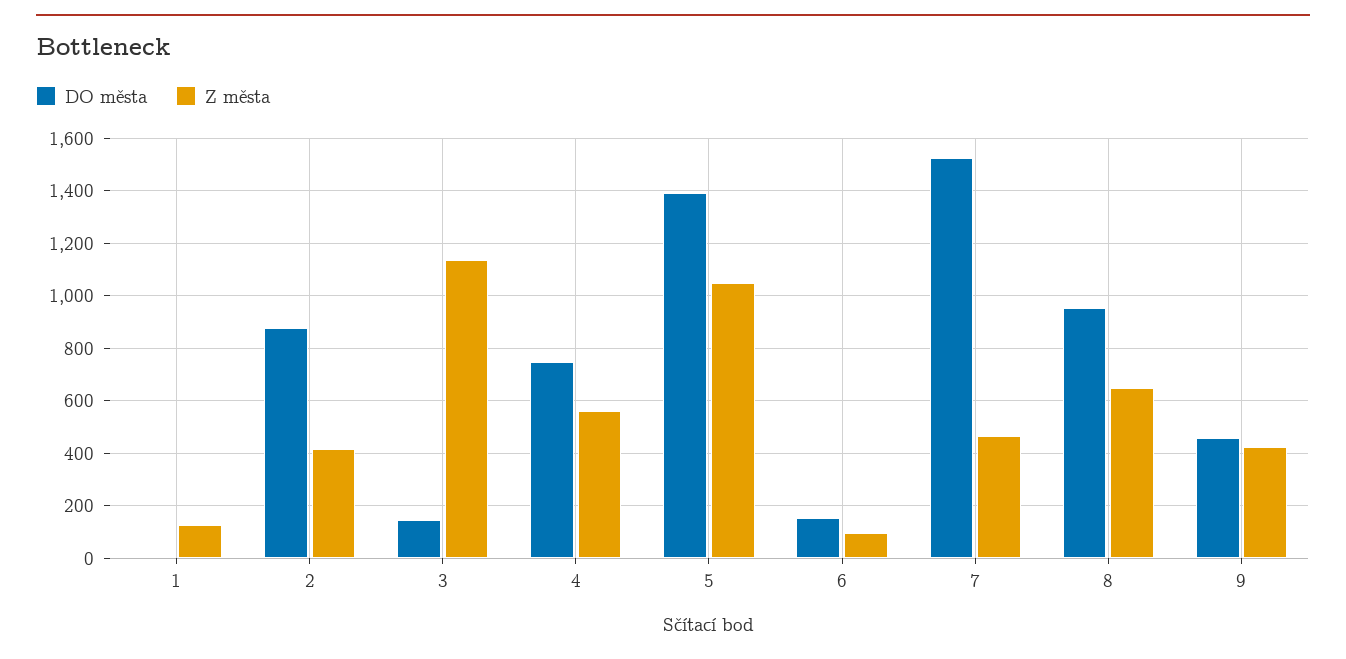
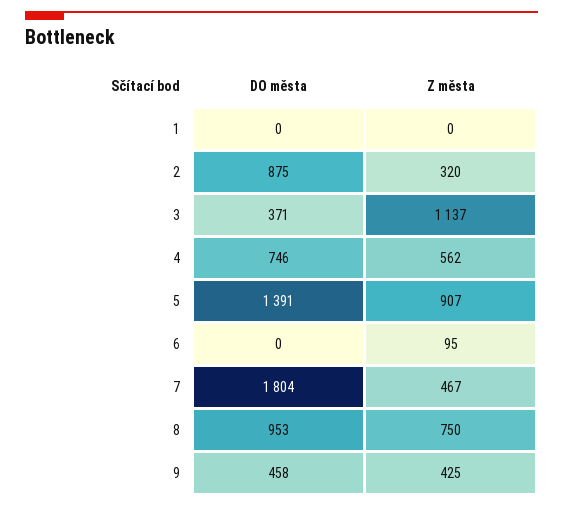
Z města, 1: 125 -> 0
Z města, 2: 425 -> 320
DO města, 3: 150 -> 371
Z města, 5: 1050 -> 907
DO města, 6: 150 -> 0
DO města, 7: 1525 -> 1804
Z města, 8: 650 -> 750

